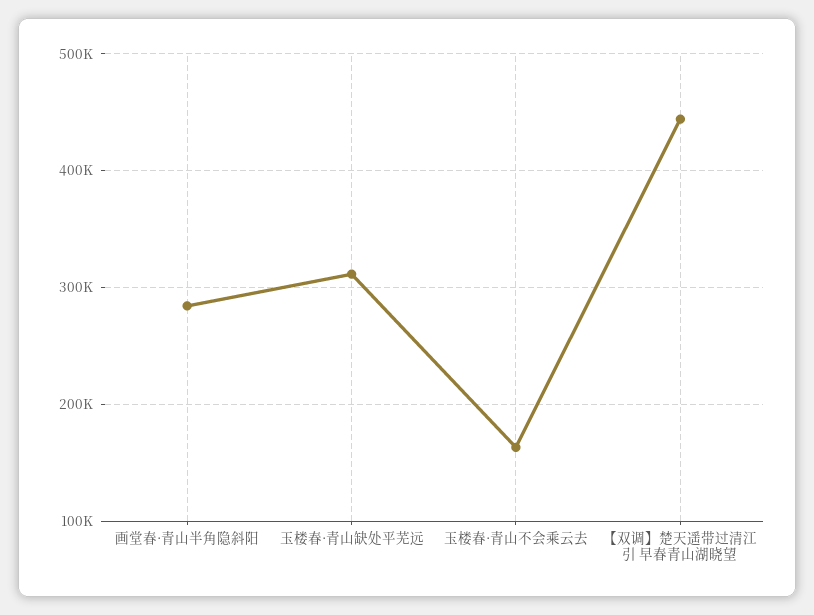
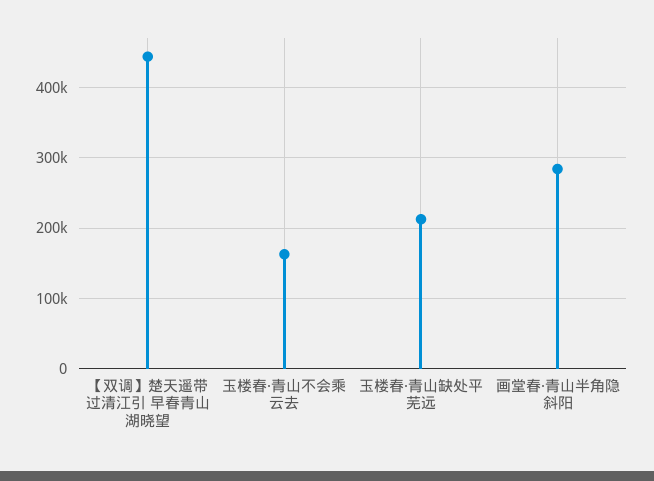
玉楼春·青山缺处平芜远: 310000 -> 210000

